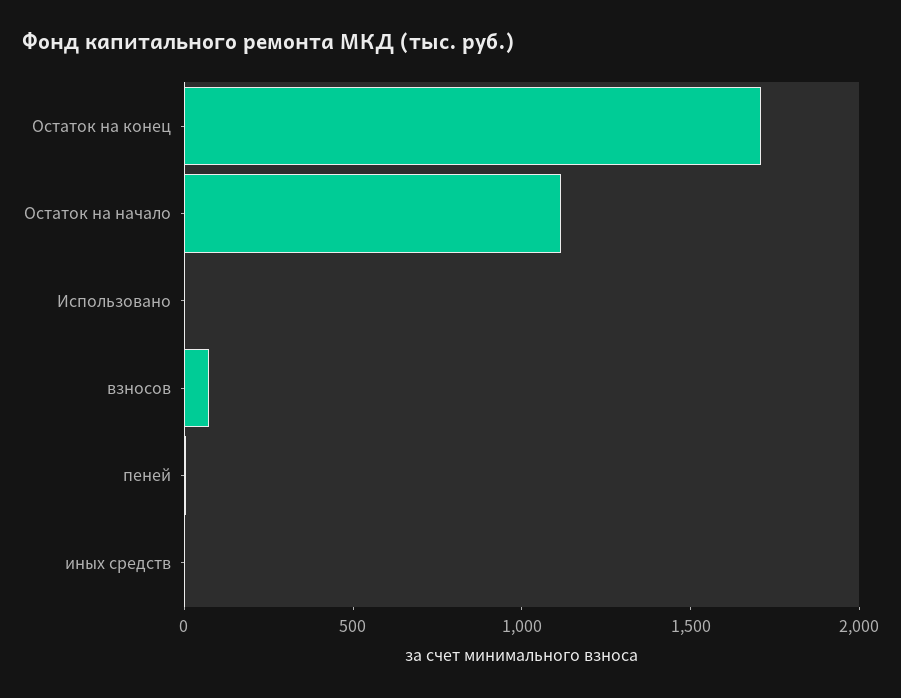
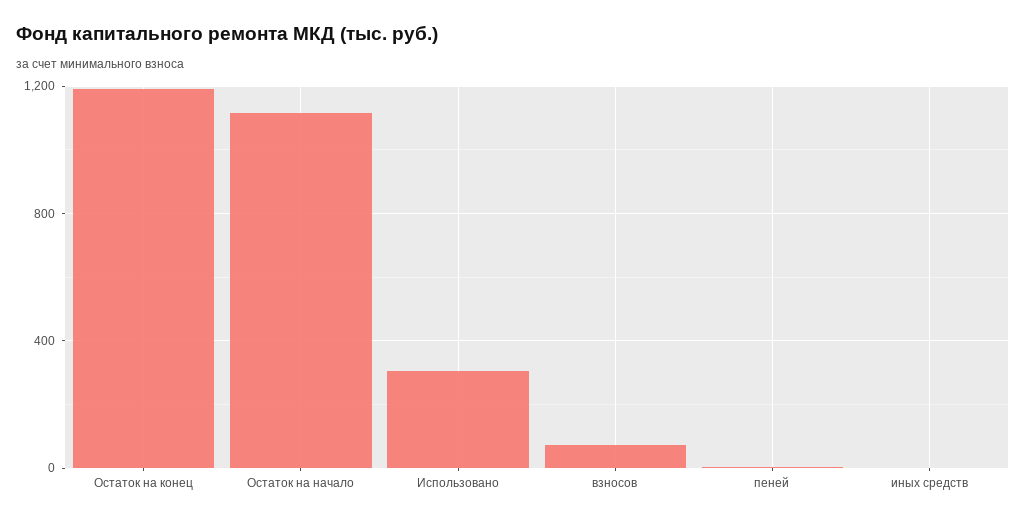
Остаток на конец: 1700 -> 1200
Использовано: 0 -> 300

